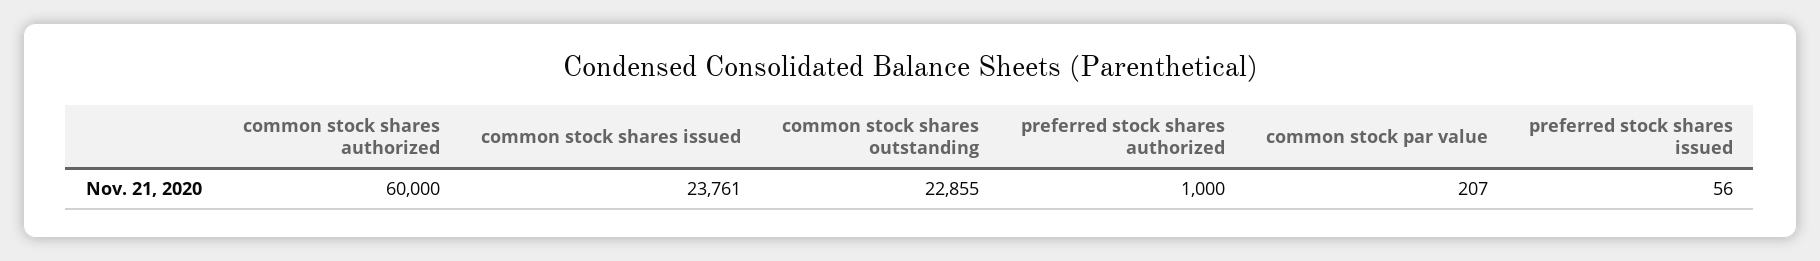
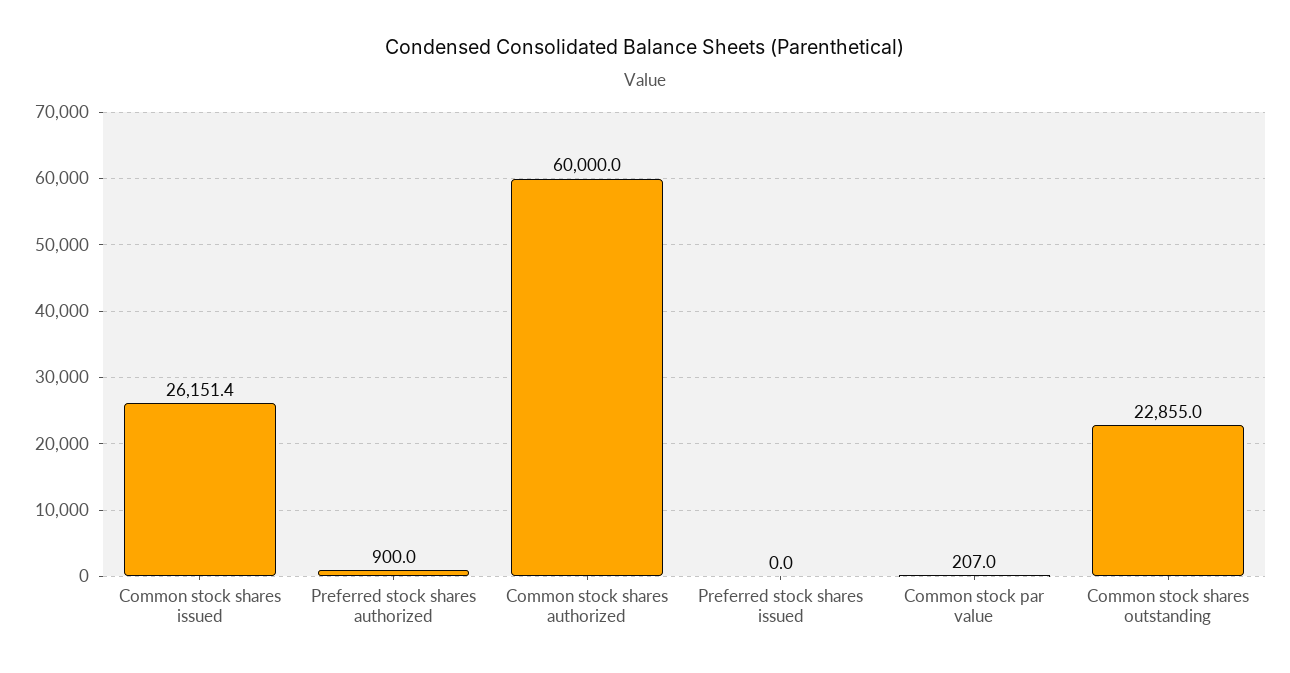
common stock shares issued: 23761 -> 26151.4
preferred stock shares authorized: 1000 -> 900
preferred stock shares issued: 56 -> 0

